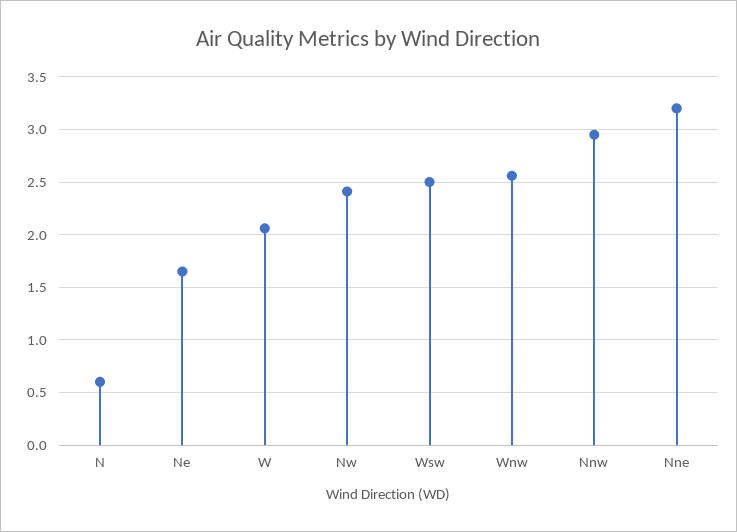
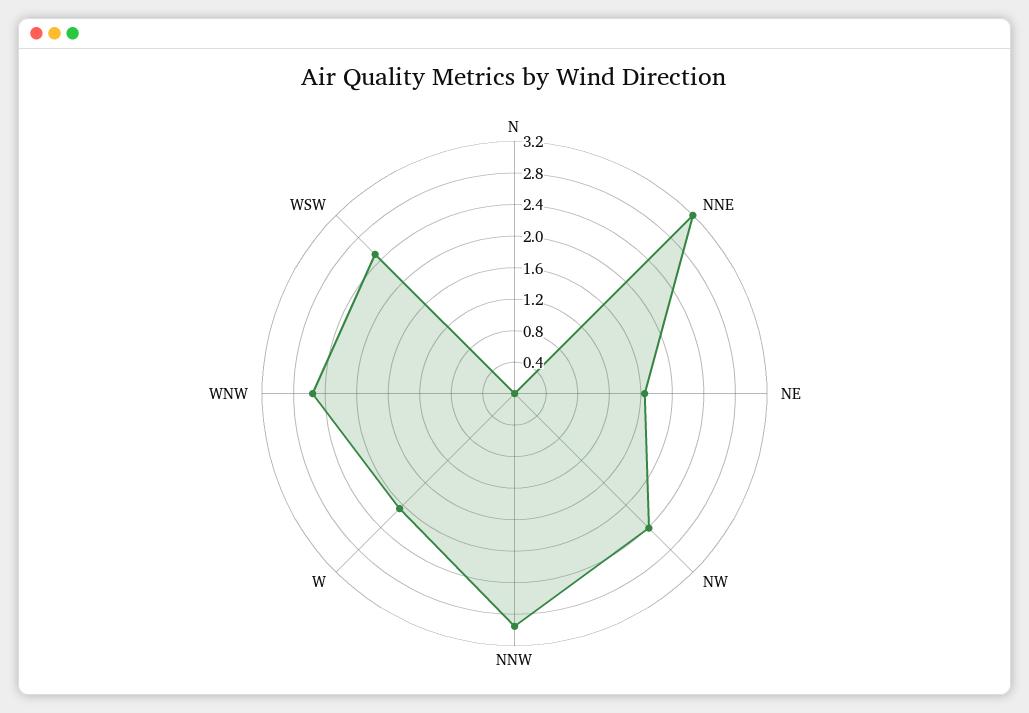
N: 0.6 -> 0

